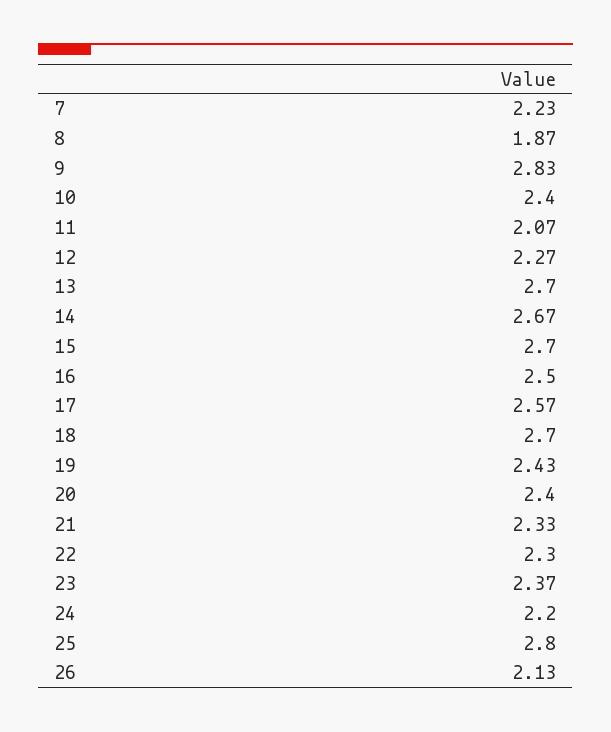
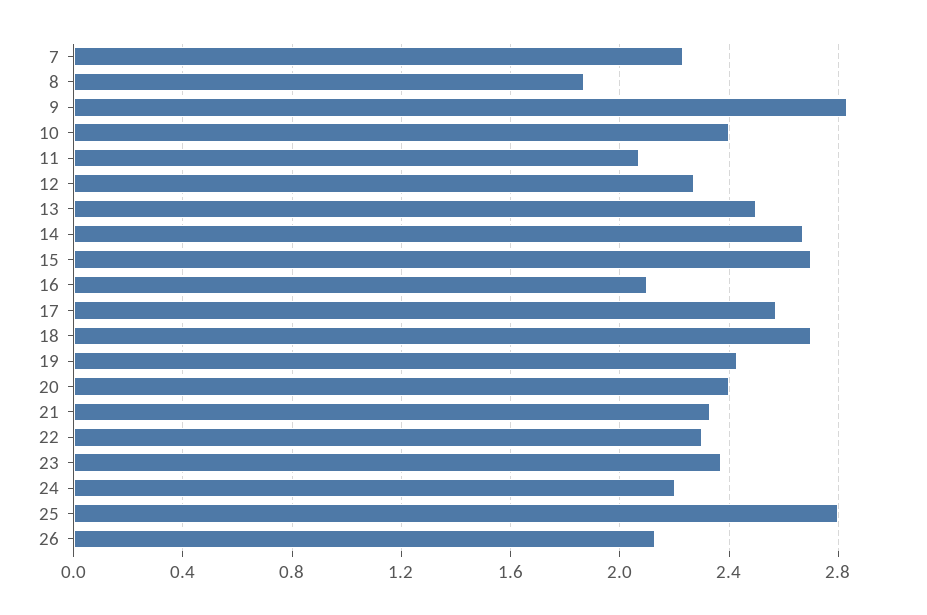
13: 2.7 -> 2.5
16: 2.5 -> 2.1

